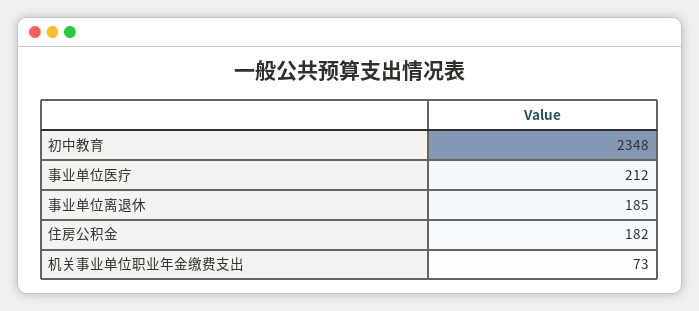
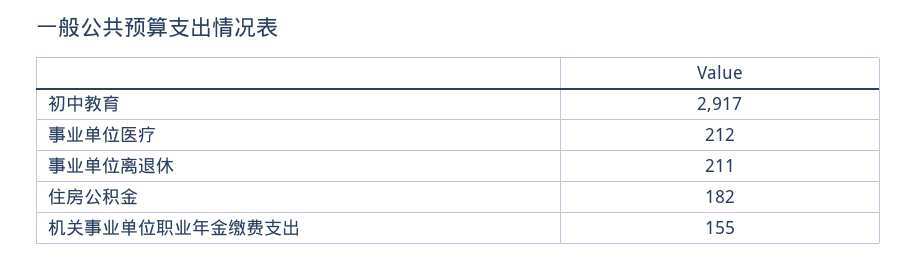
初中教育: 2348 -> 2917
事业单位离退休: 185 -> 211
机关事业单位职业年金缴费支出: 73 -> 155

